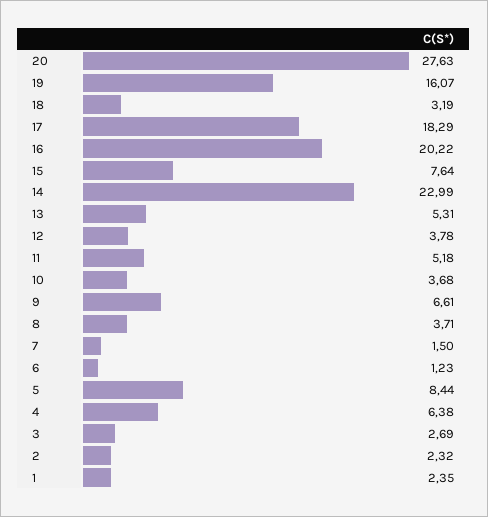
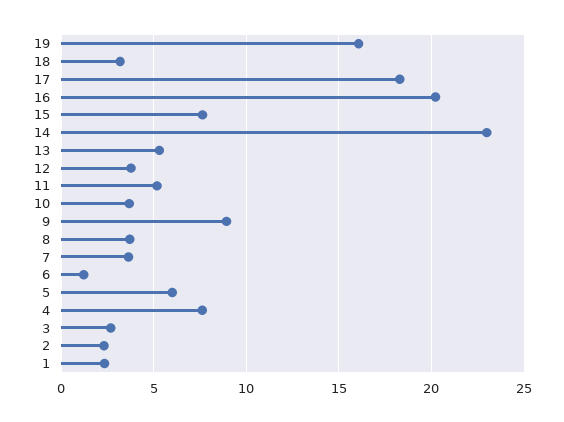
20: 27.63 -> none
9: 6.61 -> 9
7: 1.5 -> 3.5
5: 8.44 -> 6
4: 6.38 -> 7.5

